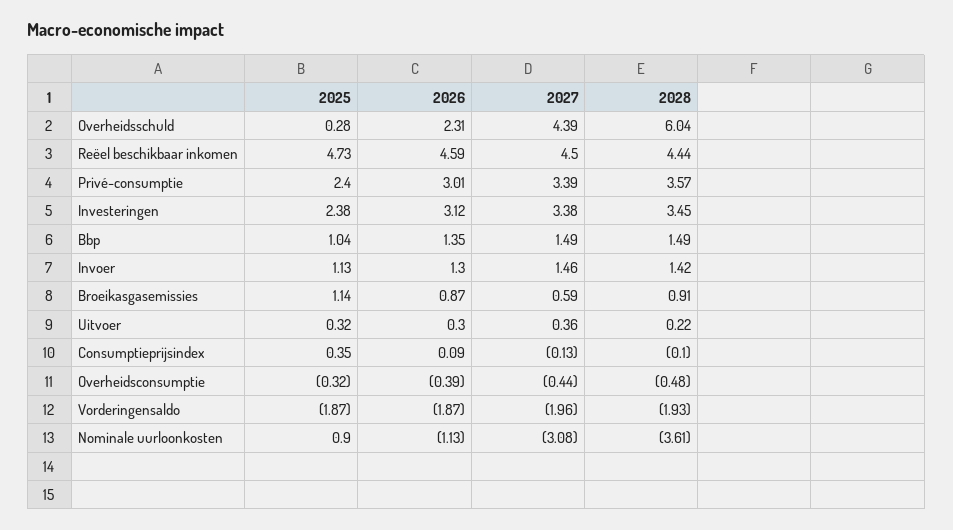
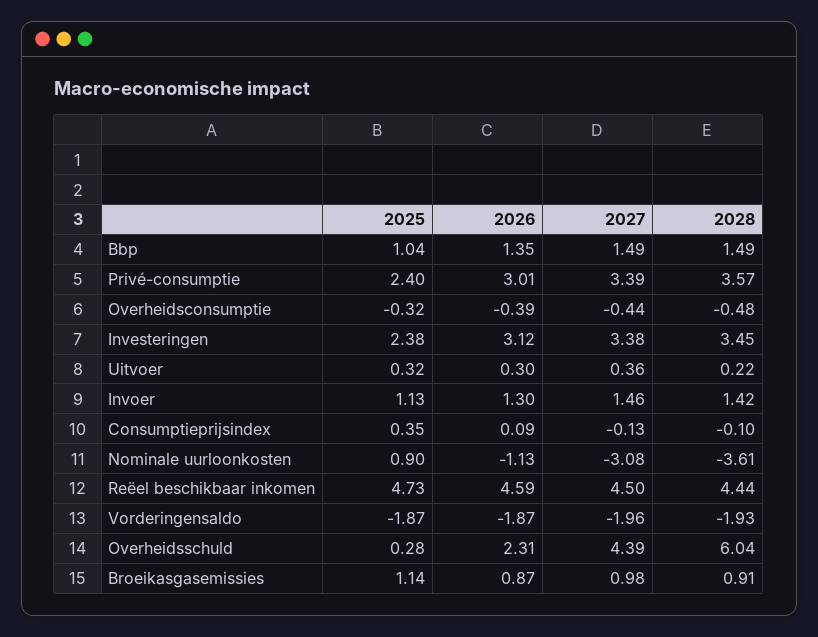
2027, Broeikasgasemissies: 0.59 -> 0.98

